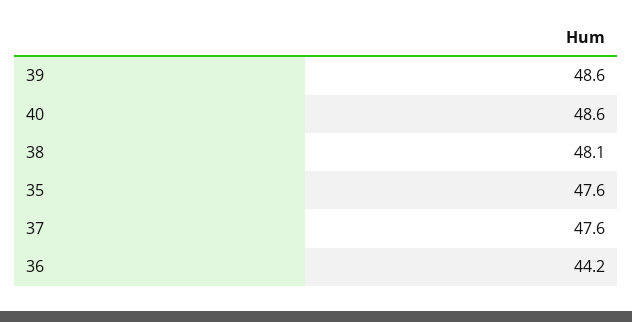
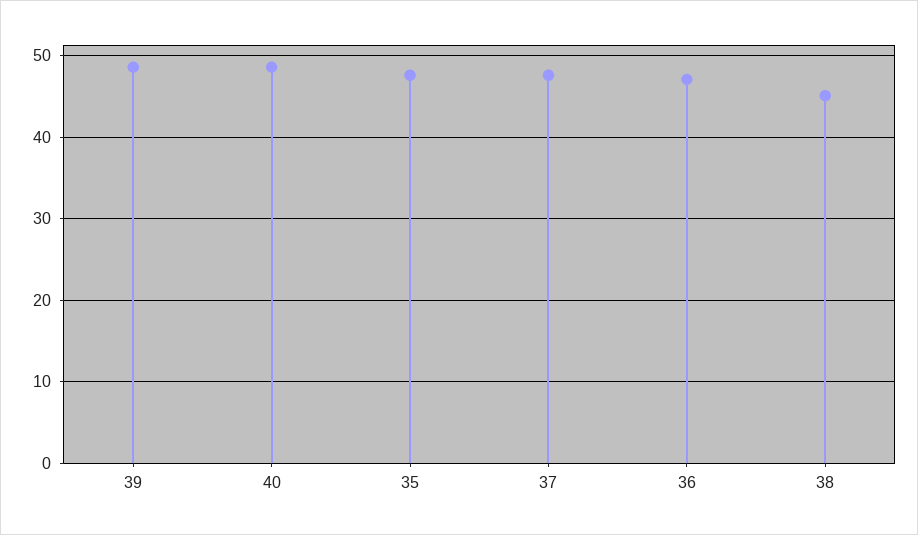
38: 48.1 -> 45
36: 44.2 -> 47

